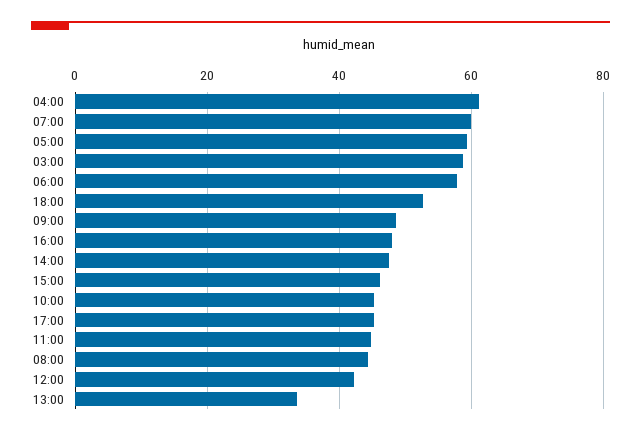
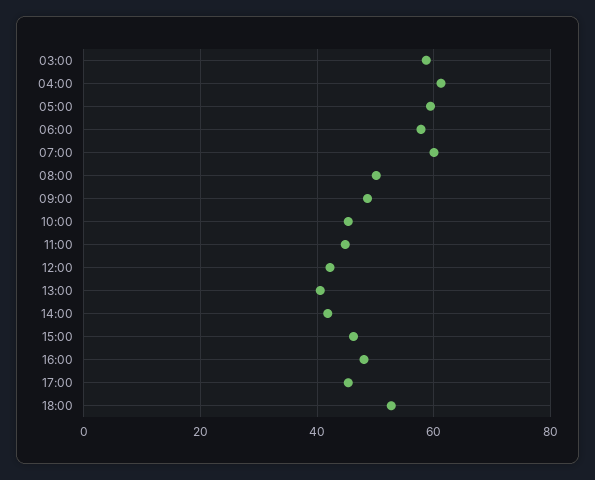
14:00: 48 -> 42
08:00: 44 -> 50
13:00: 34 -> 40

